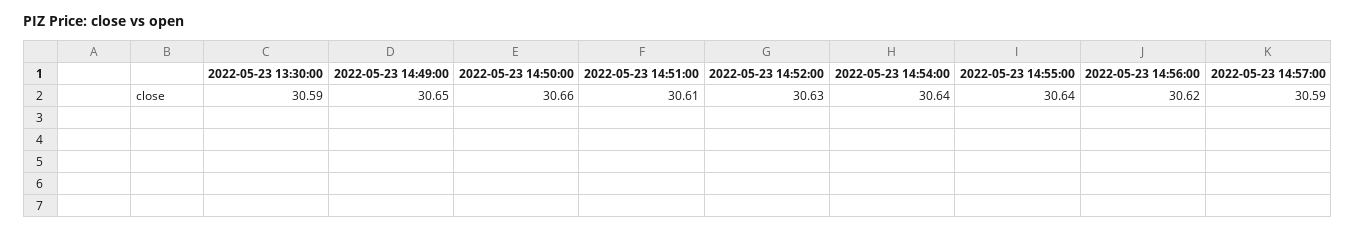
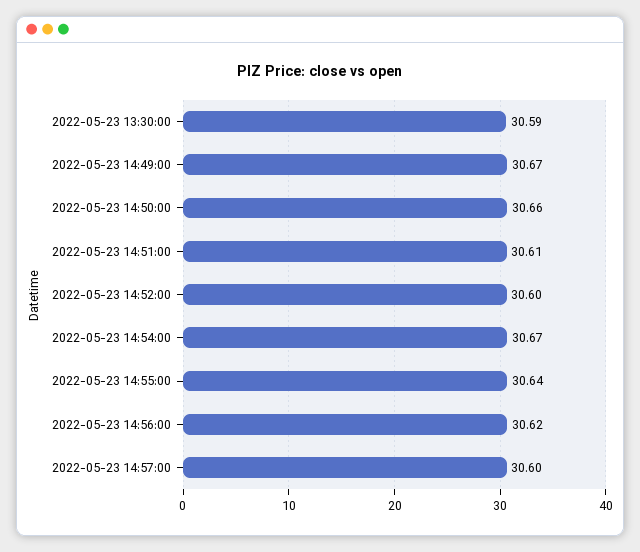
2022-05-23 14:49:00: 30.65 -> 30.67
2022-05-23 14:52:00: 30.63 -> 30.6
2022-05-23 14:54:00: 30.64 -> 30.67
2022-05-23 14:57:00: 30.59 -> 30.6

